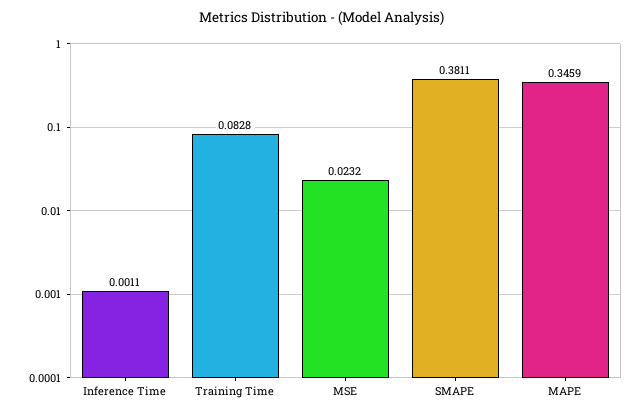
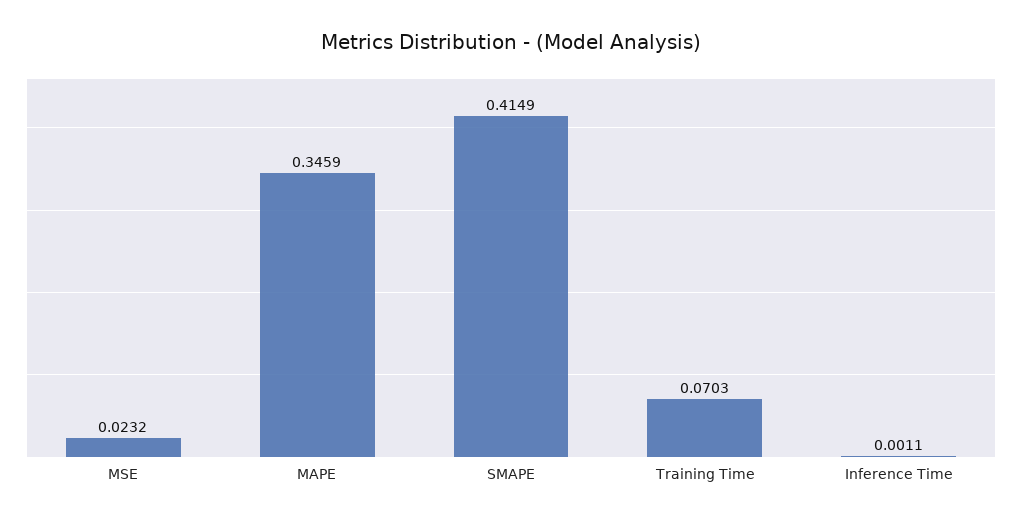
Training Time: 0.0828 -> 0.0703
SMAPE: 0.3811 -> 0.4149

